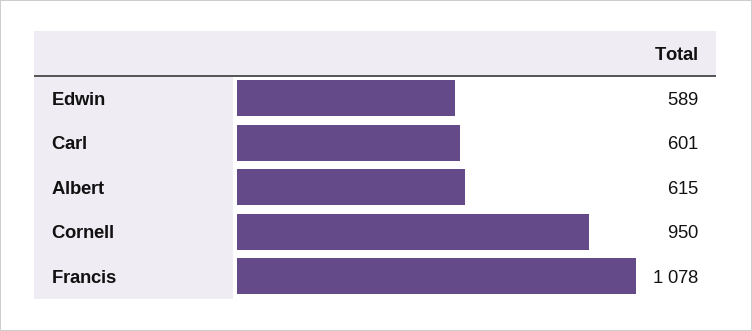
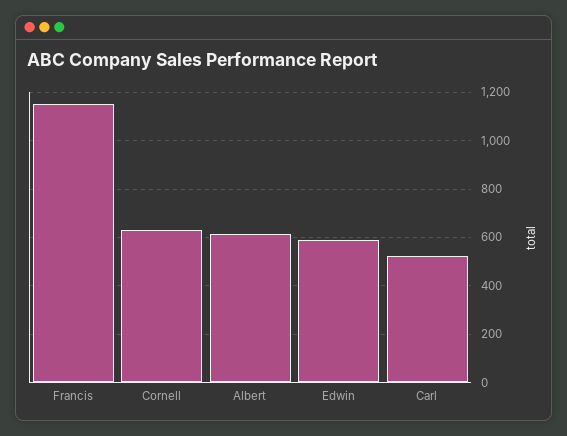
Carl: 601 -> 525
Cornell: 950 -> 625
Francis: 1078 -> 1150

